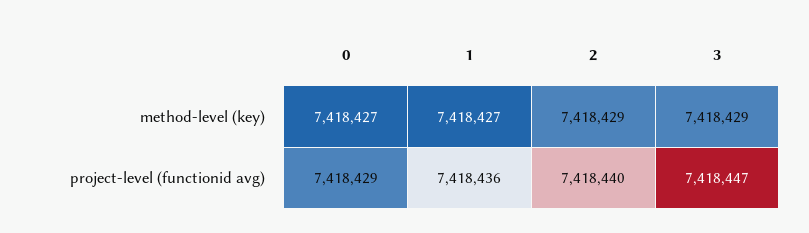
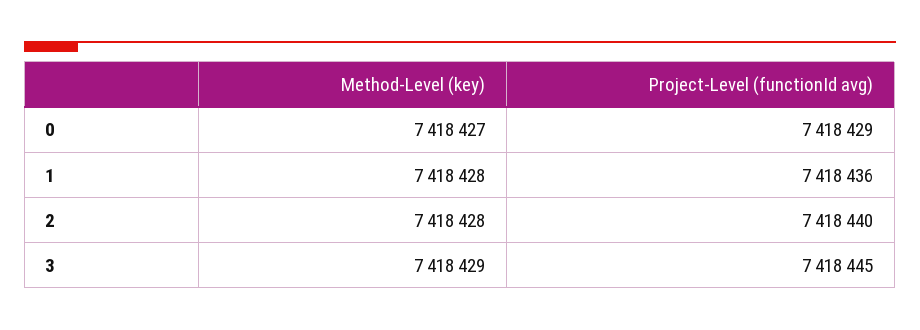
1, method-level (key): 7418427 -> 7418428
2, method-level (key): 7418429 -> 7418428
3, project-level (functionid avg): 7418447 -> 7418445

